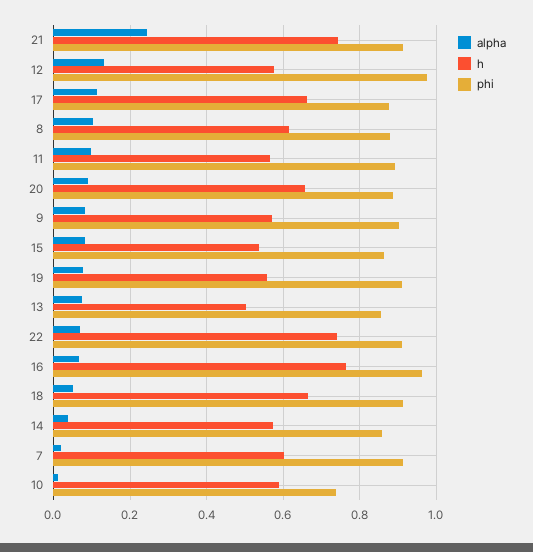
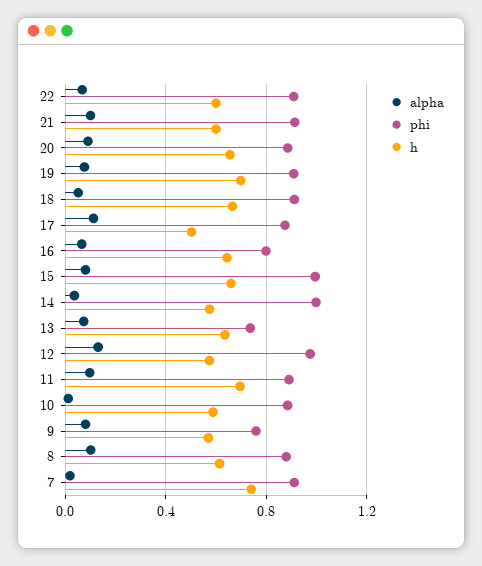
alpha, 21: 0.24 -> 0.1
h, 21: 0.74 -> 0.6
h, 17: 0.66 -> 0.5
h, 11: 0.56 -> 0.7
phi, 9: 0.9 -> 0.75
h, 15: 0.54 -> 0.65
phi, 15: 0.86 -> 1
h, 19: 0.56 -> 0.7
h, 13: 0.5 -> 0.65
phi, 13: 0.86 -> 0.75
h, 22: 0.74 -> 0.6
h, 16: 0.76 -> 0.65
phi, 16: 0.96 -> 0.8
phi, 14: 0.86 -> 1
h, 7: 0.6 -> 0.75
phi, 10: 0.74 -> 0.9

